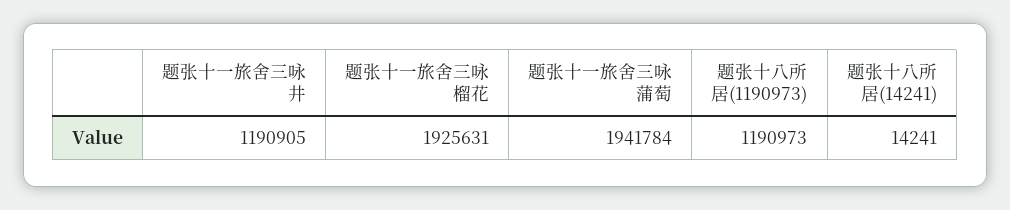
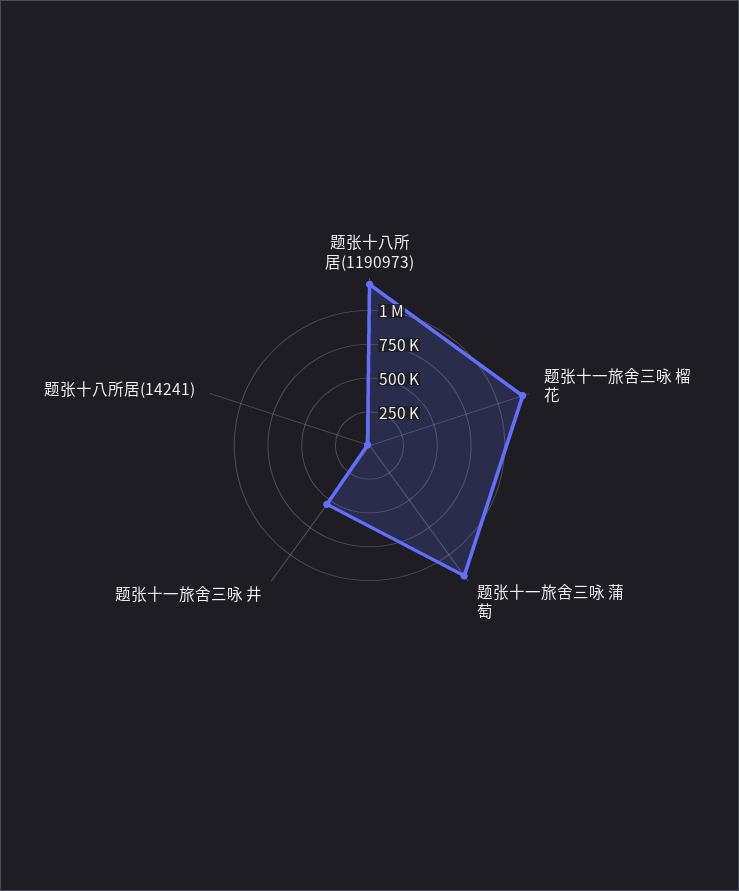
题张十一旅舍三咏 井: 1190905 -> 500000
题张十一旅舍三咏 榴花: 1925631 -> 1250000
题张十一旅舍三咏 蒲萄: 1941784 -> 1250000

